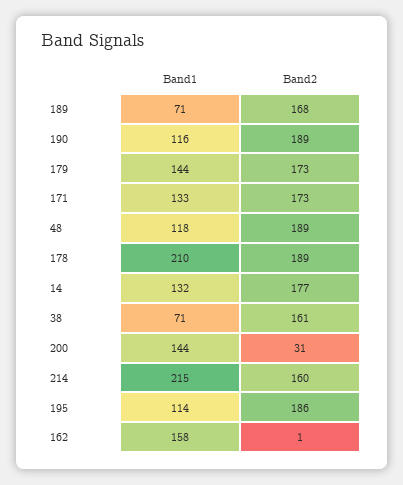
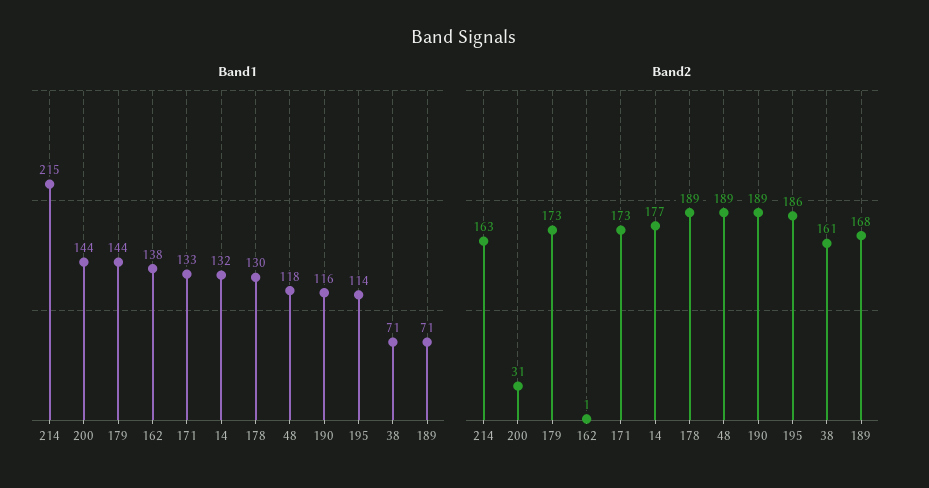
Band1, 178: 210 -> 130
Band2, 214: 160 -> 163
Band1, 162: 158 -> 138

